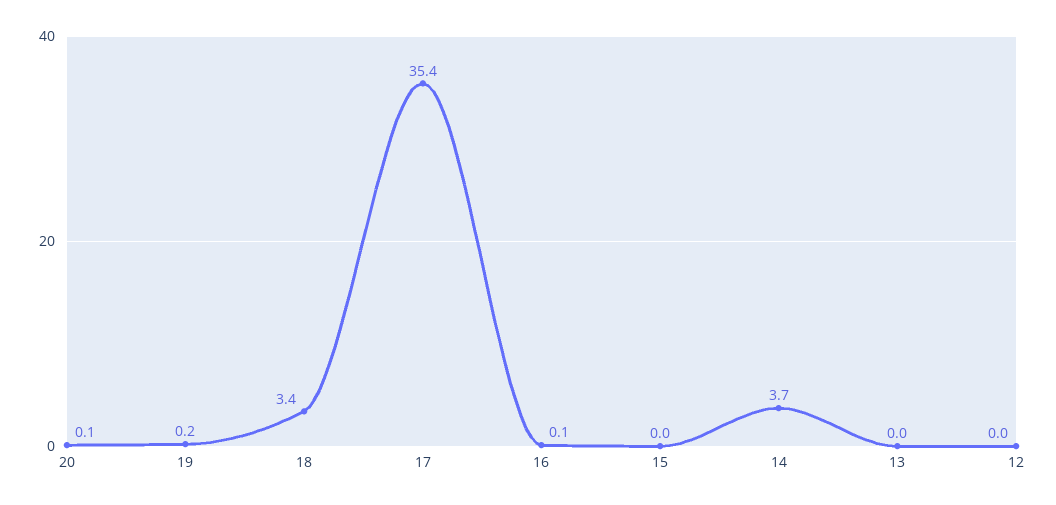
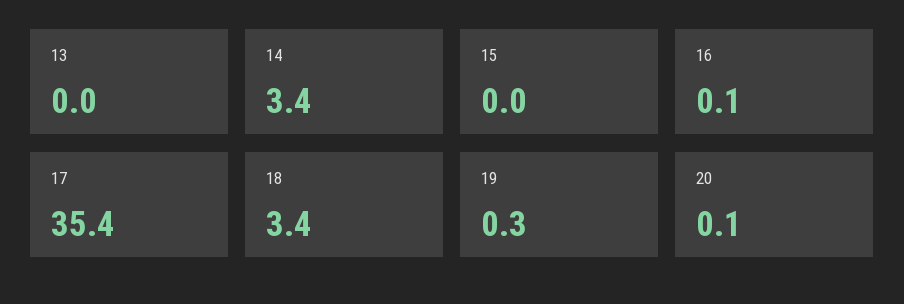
19: 0.2 -> 0.3
14: 3.7 -> 3.4
12: 0 -> none

